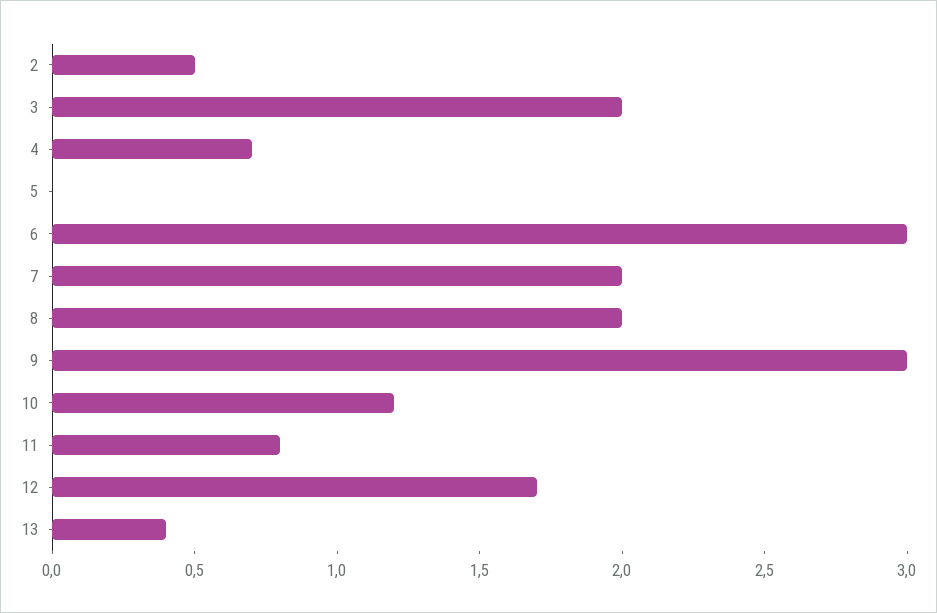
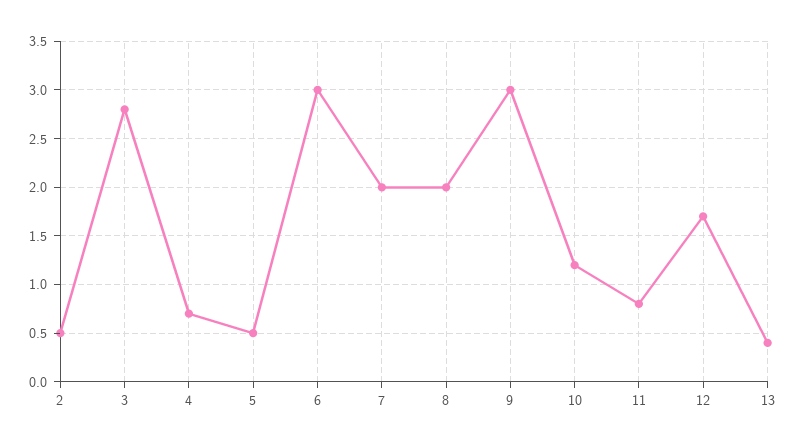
3: 2 -> 2.8
5: 0 -> 0.5

